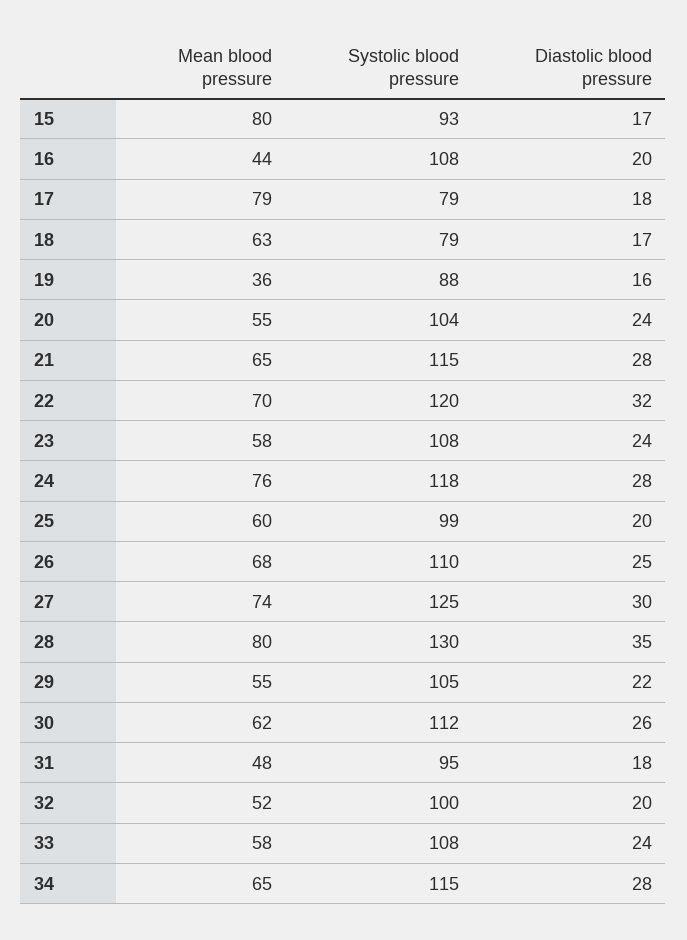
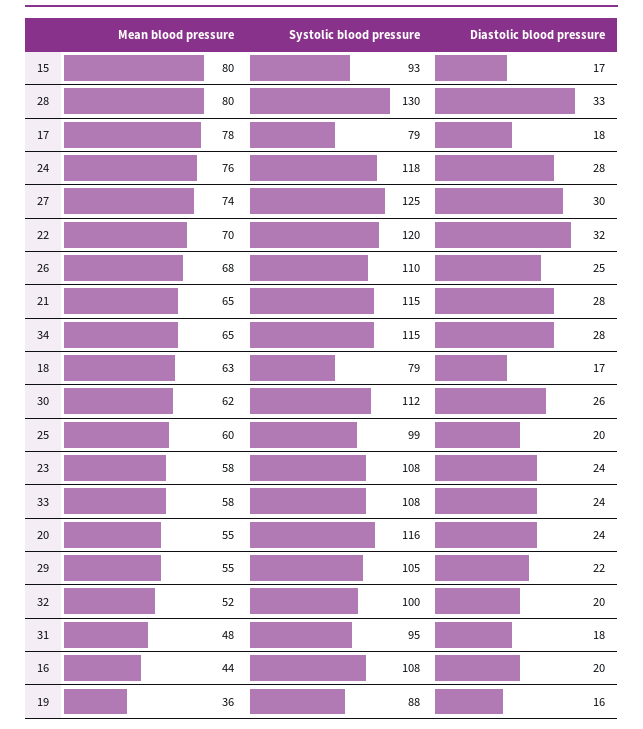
Mean blood pressure, 17: 79 -> 78
Systolic blood pressure, 20: 104 -> 116
Diastolic blood pressure, 28: 35 -> 33

